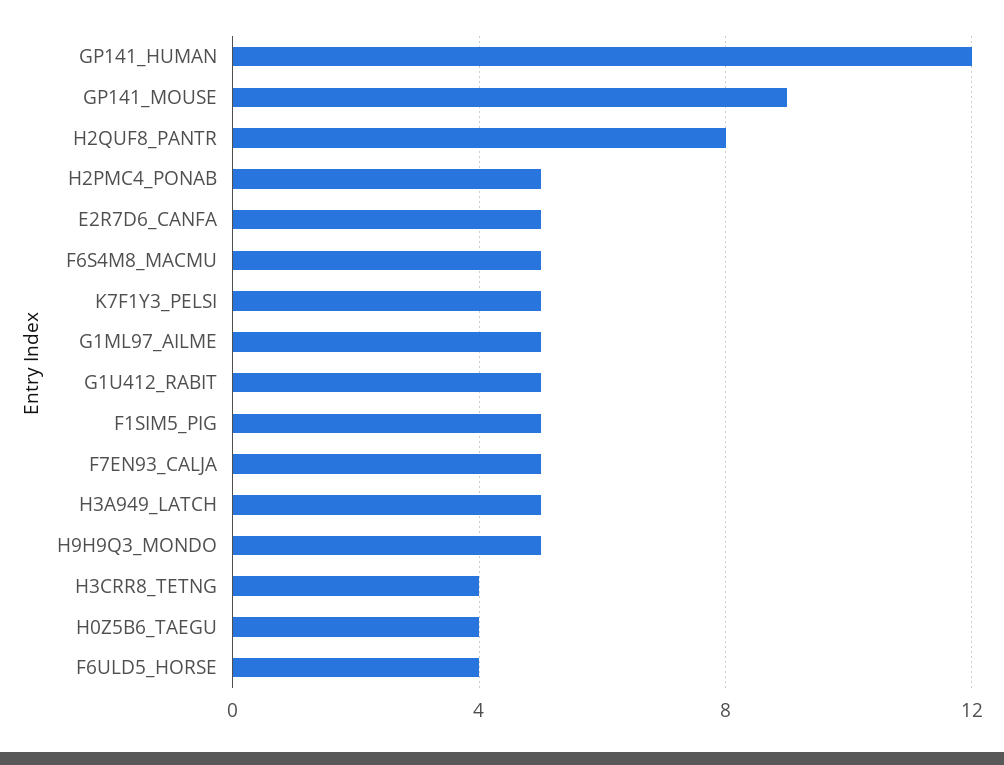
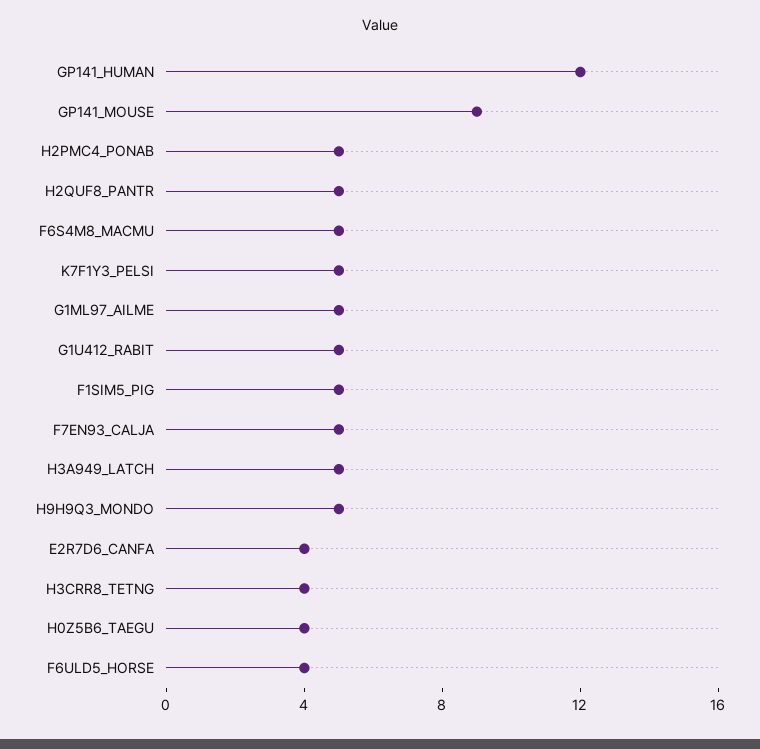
H2QUF8_PANTR: 8 -> 5
E2R7D6_CANFA: 5 -> 4

